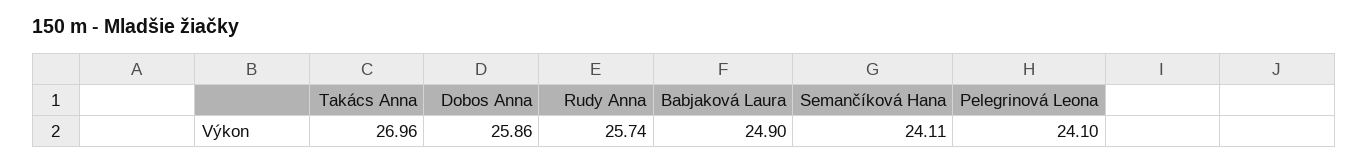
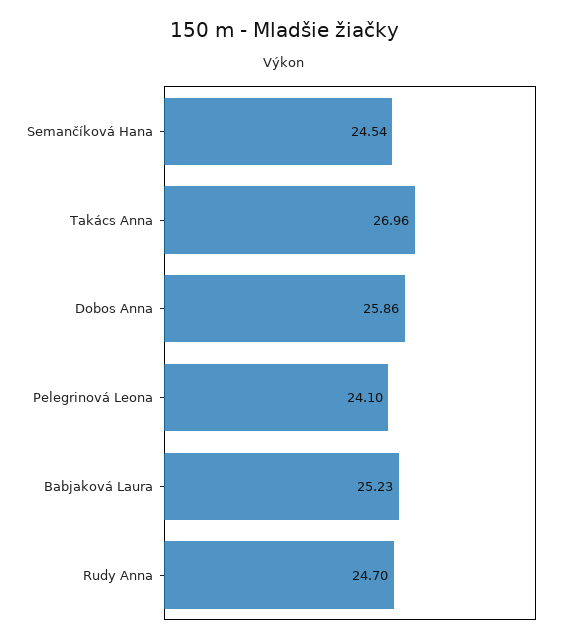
Rudy Anna: 25.74 -> 24.7
Babjaková Laura: 24.9 -> 25.23
Semančíková Hana: 24.11 -> 24.54

